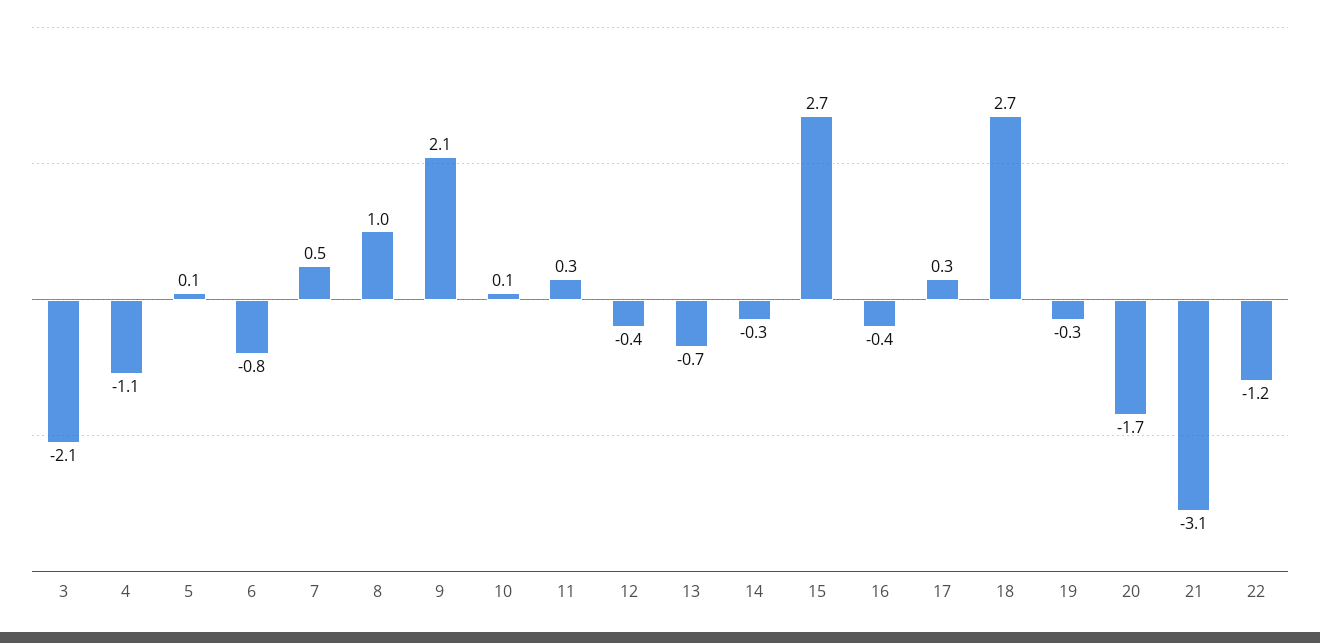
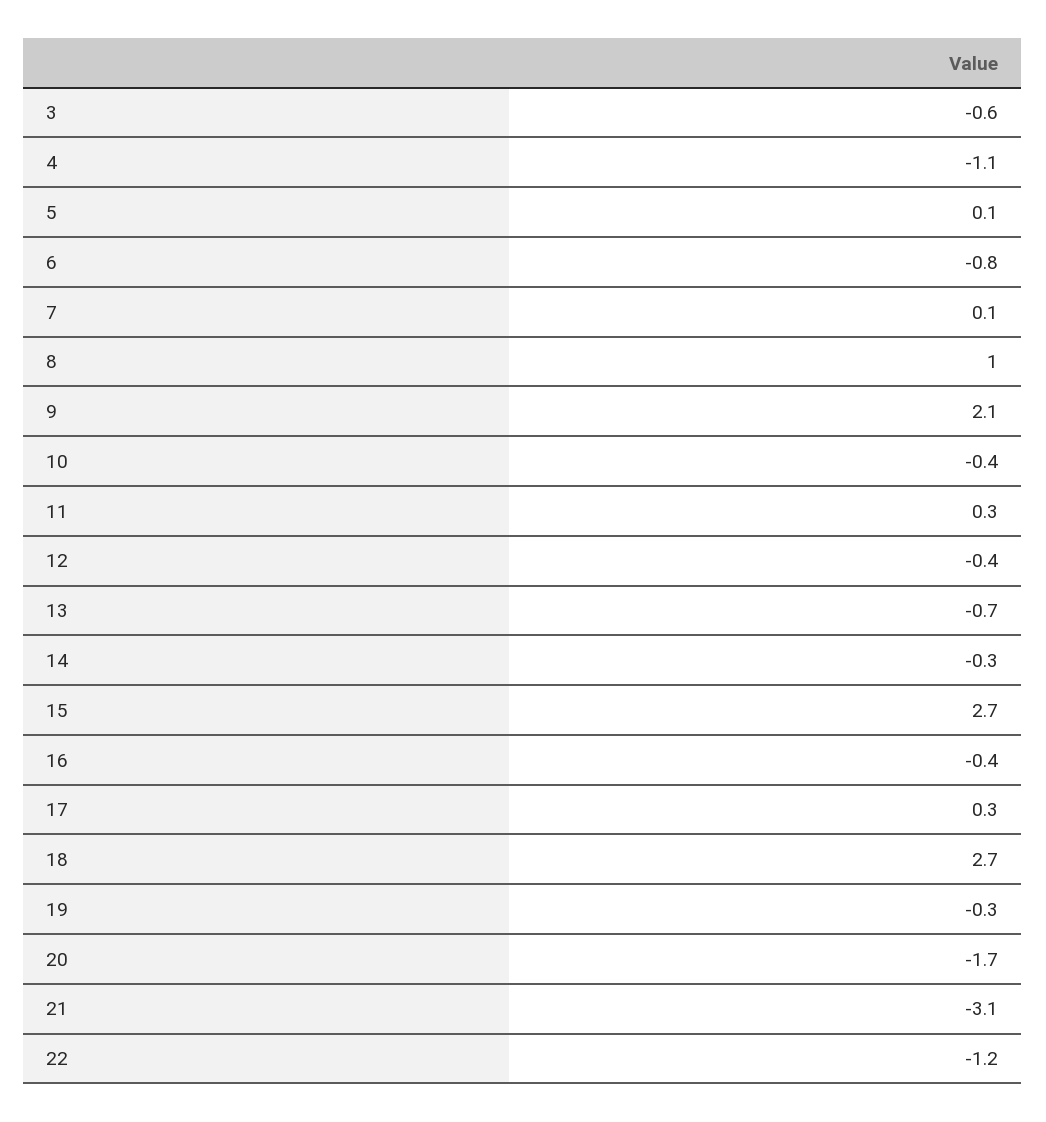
3: -2.1 -> -0.6
7: 0.5 -> 0.1
10: 0.1 -> -0.4

